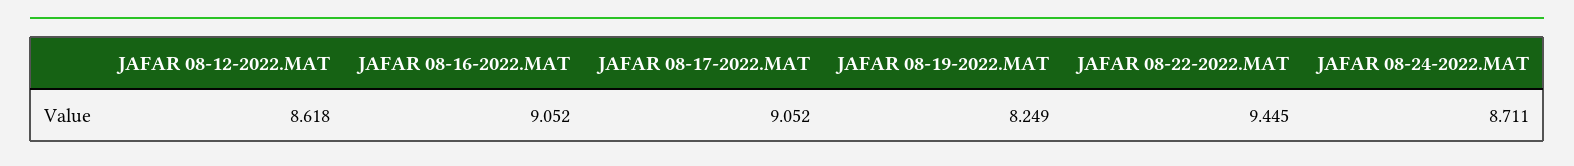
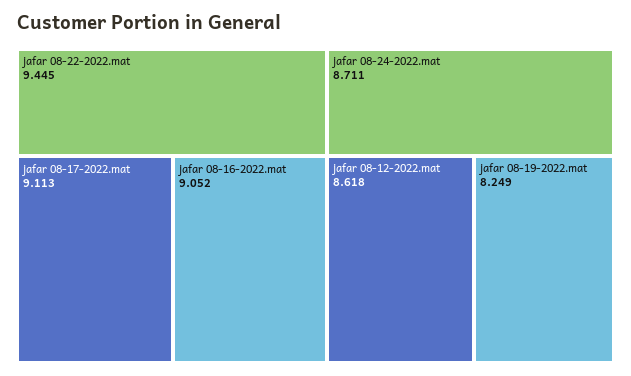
JAFAR 08-17-2022.MAT: 9.052 -> 9.113

